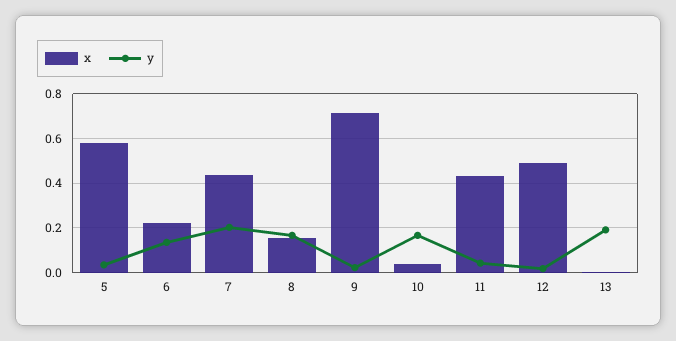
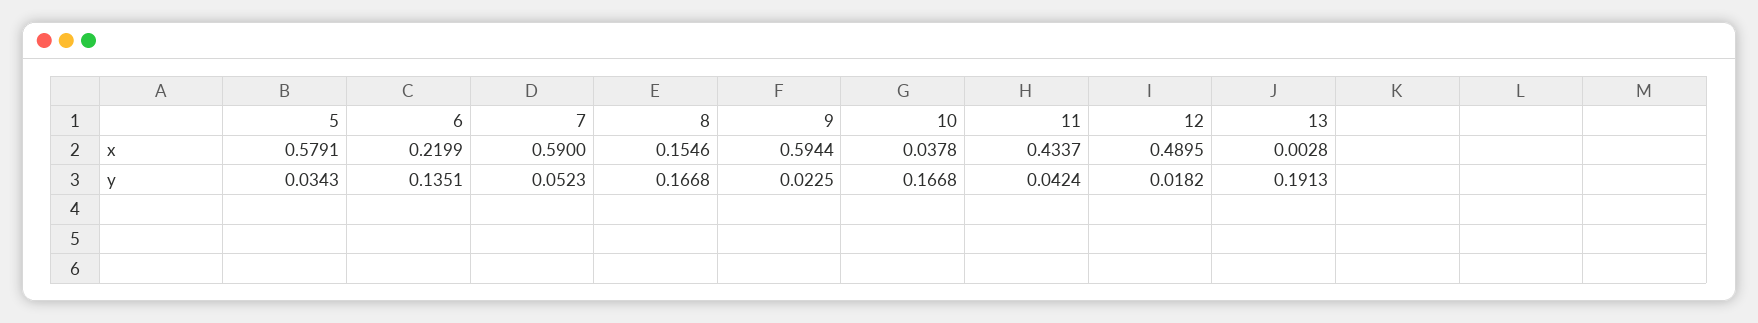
x, 7: 0.45 -> 0.59
y, 7: 0.2 -> 0.0523
x, 9: 0.7 -> 0.5944

